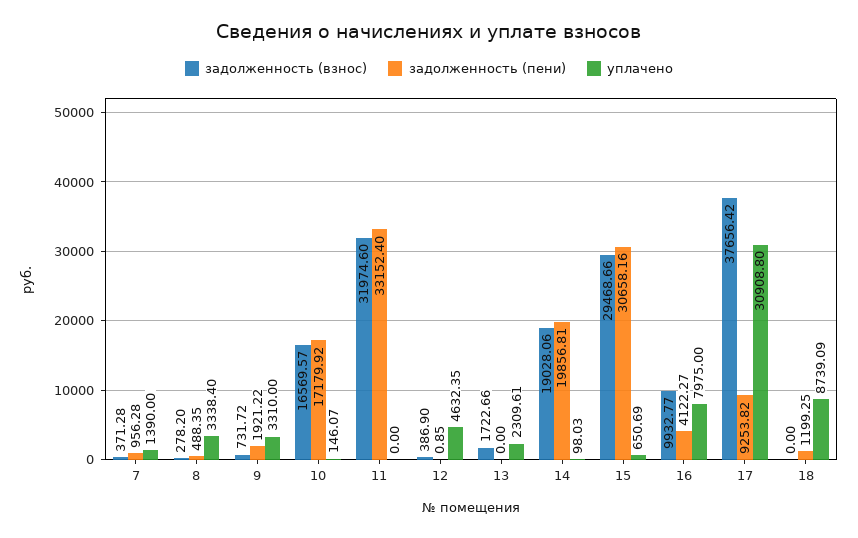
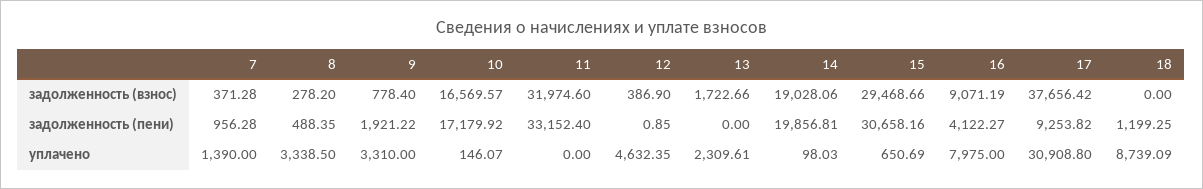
уплачено, 8: 3338.4 -> 3338.5
задолженность (взнос), 9: 731.72 -> 778.4
задолженность (взнос), 16: 9932.77 -> 9071.19

